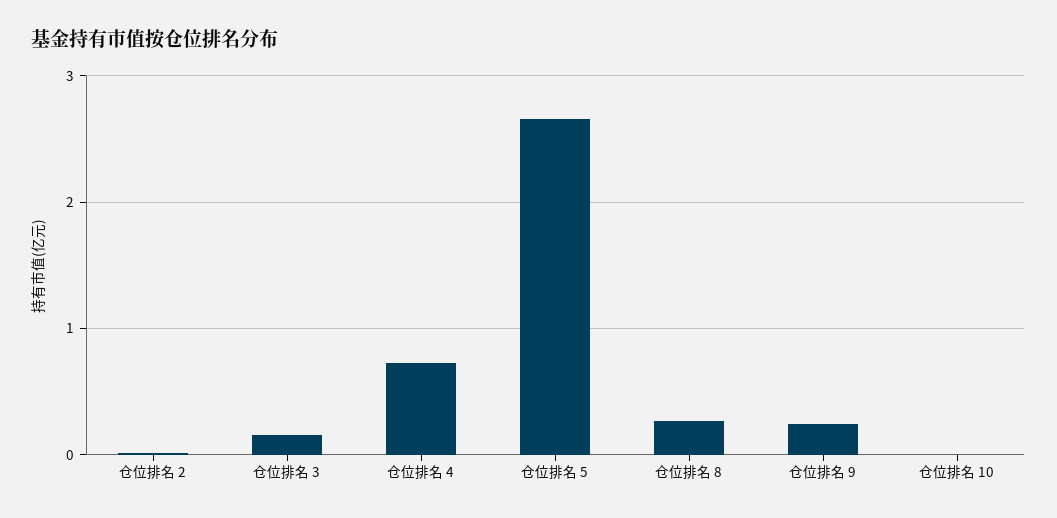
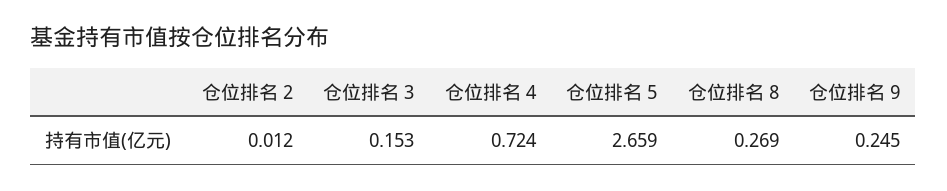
仓位排名 10: 0 -> none

